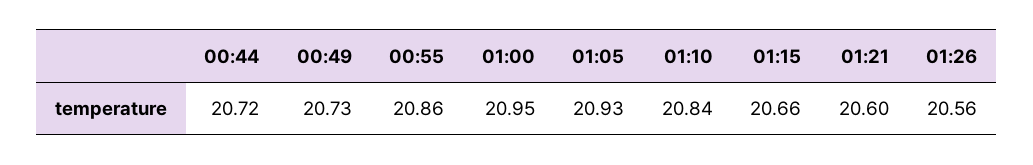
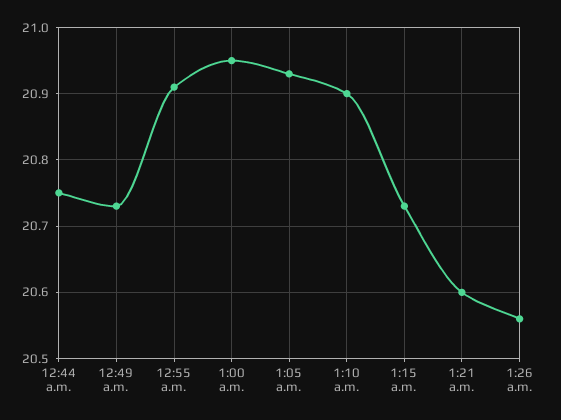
00:44: 20.72 -> 20.75
00:55: 20.86 -> 20.91
01:10: 20.84 -> 20.9
01:15: 20.66 -> 20.73

